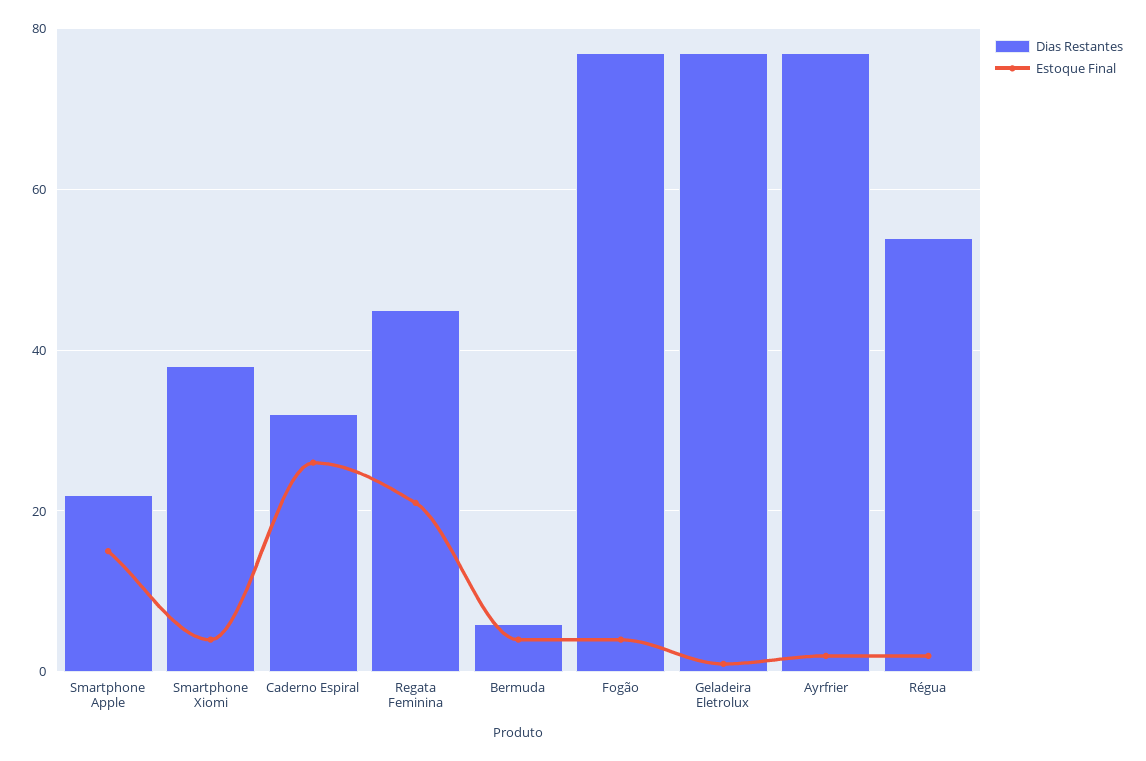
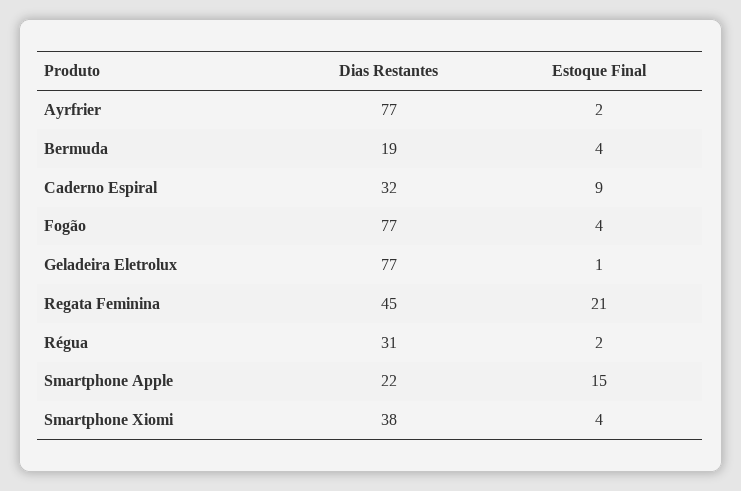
Estoque Final, Caderno Espiral: 25 -> 9
Dias Restantes, Bermuda: 5 -> 19
Dias Restantes, Régua: 55 -> 31

